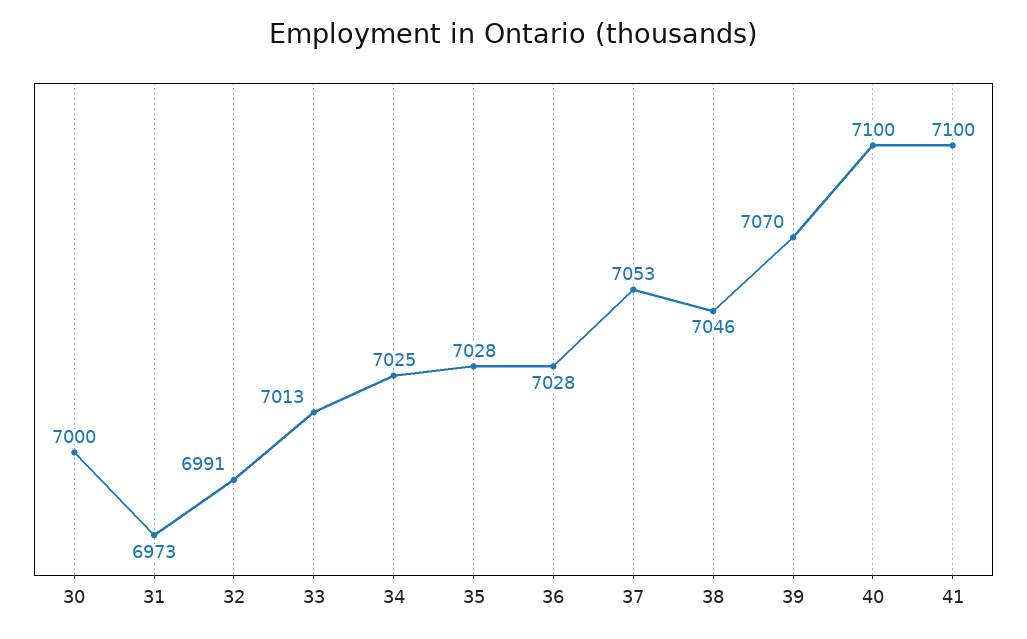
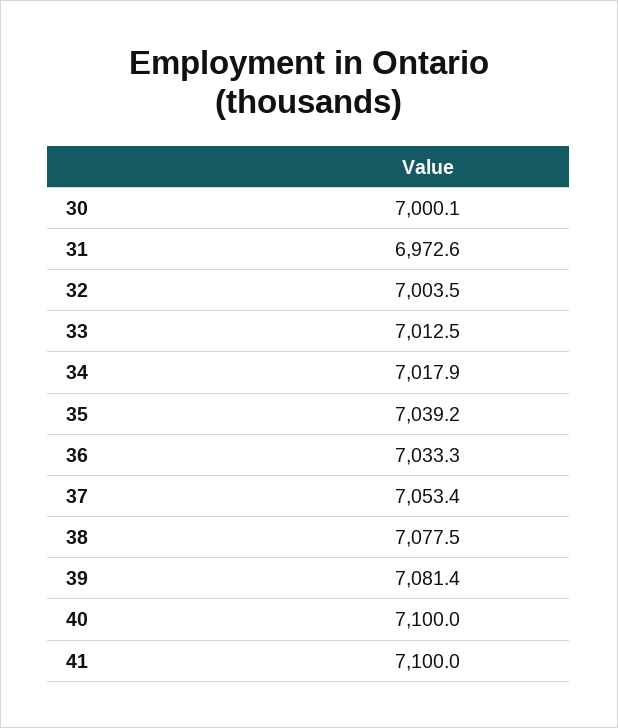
32: 6991 -> 7003.5
34: 7025 -> 7017.9
35: 7028 -> 7039.2
36: 7028 -> 7033.3
38: 7046 -> 7077.5
39: 7070 -> 7081.4

